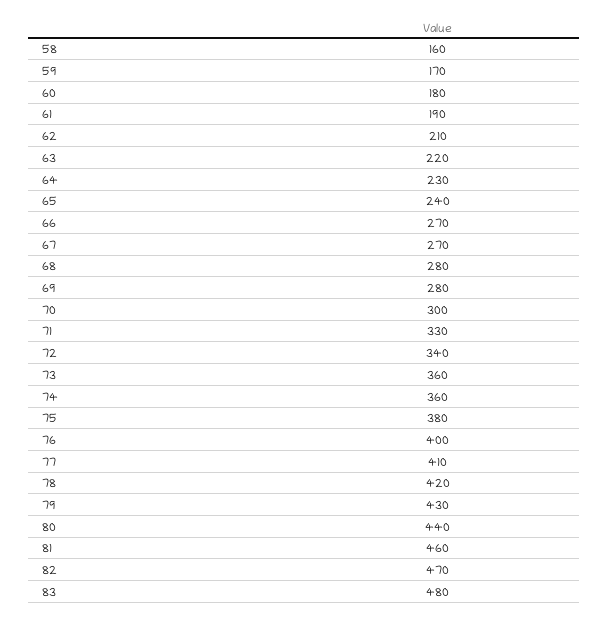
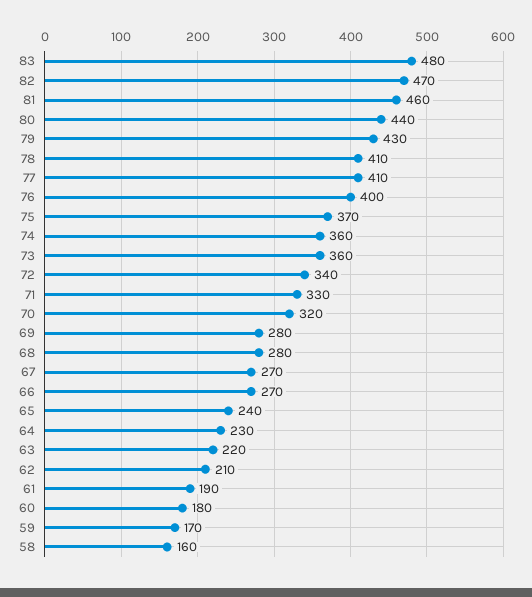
70: 300 -> 320
75: 380 -> 370
78: 420 -> 410

